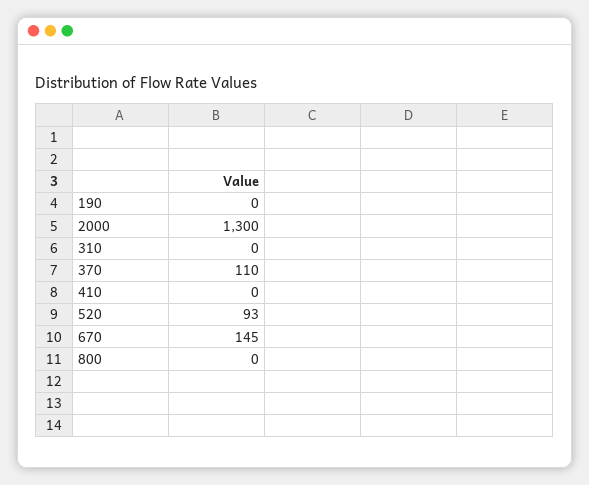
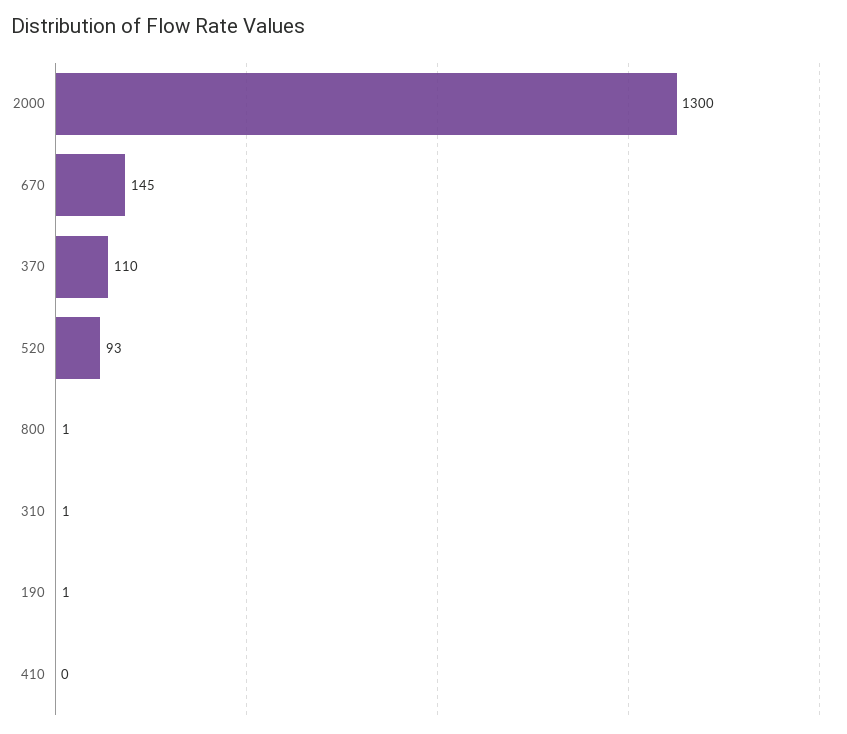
190: 0 -> 1
310: 0 -> 1
800: 0 -> 1

